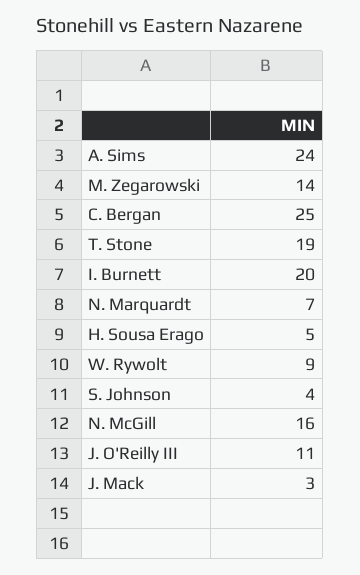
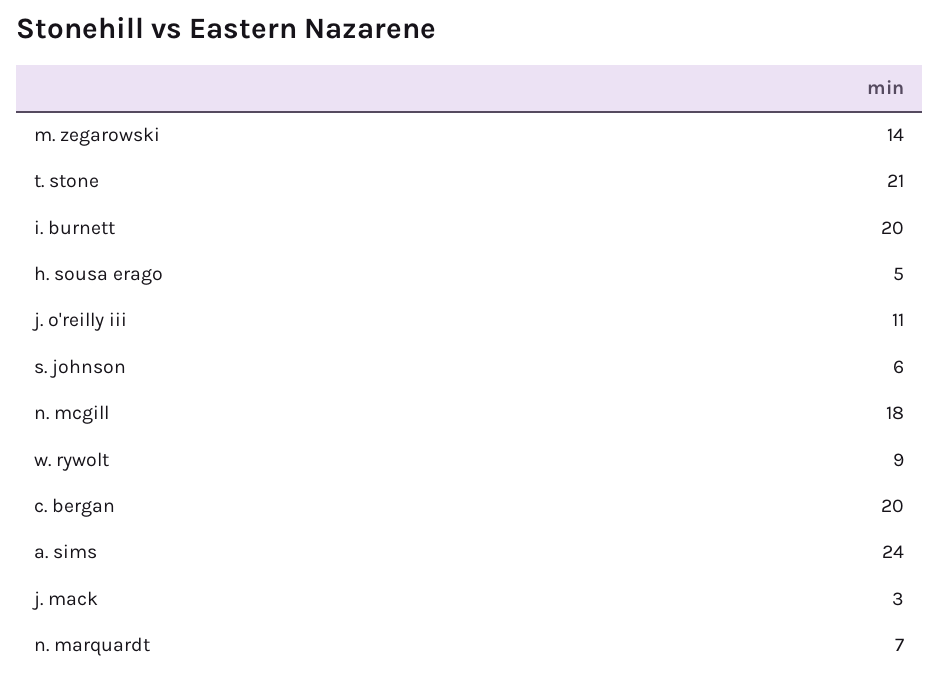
C. Bergan: 25 -> 20
T. Stone: 19 -> 21
S. Johnson: 4 -> 6
N. McGill: 16 -> 18

